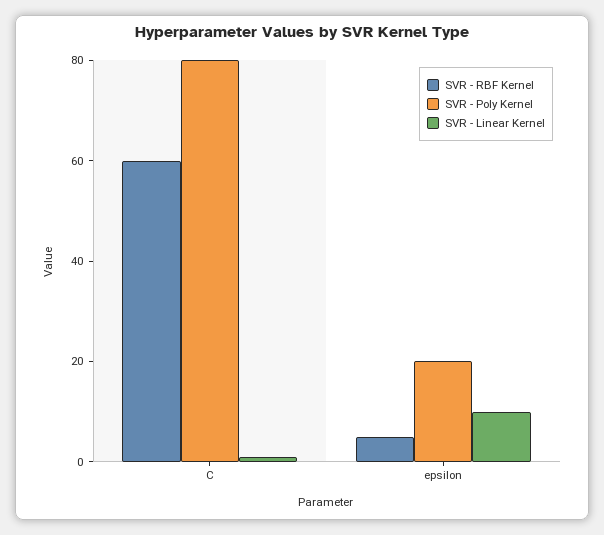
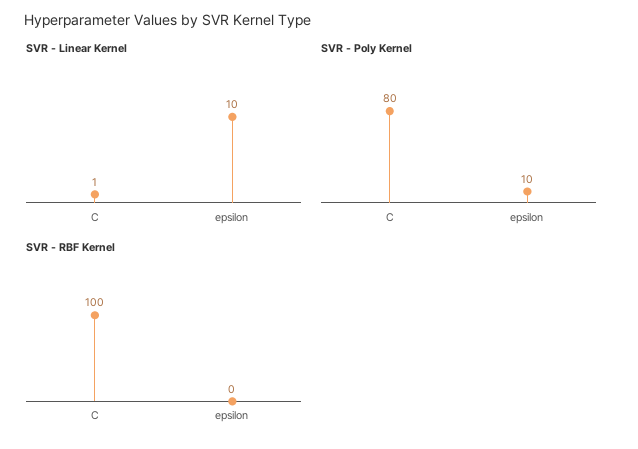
SVR - RBF Kernel, C: 60 -> 100
SVR - RBF Kernel, epsilon: 5 -> 0
SVR - Poly Kernel, epsilon: 20 -> 10

